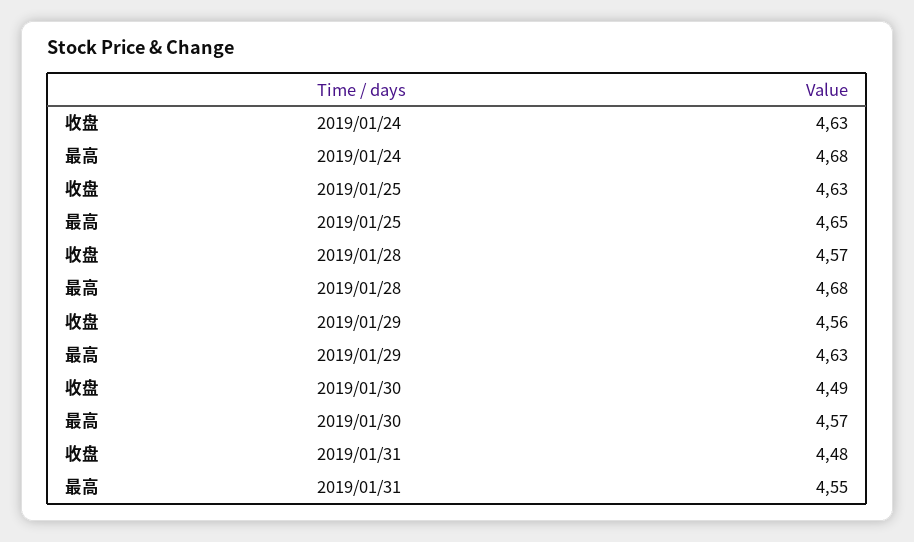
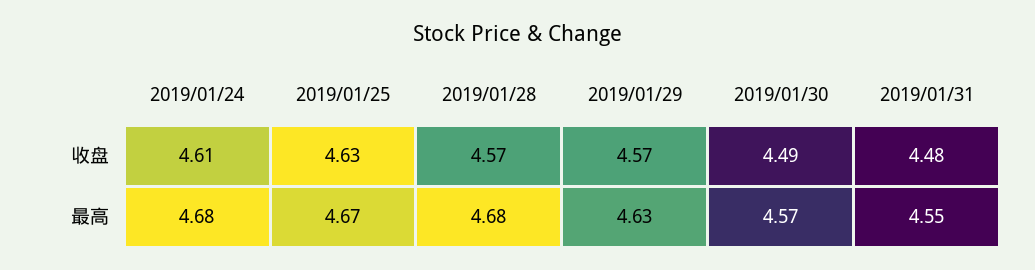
收盘, 2019/01/24: 4.63 -> 4.61
最高, 2019/01/25: 4.65 -> 4.67
收盘, 2019/01/29: 4.56 -> 4.57

